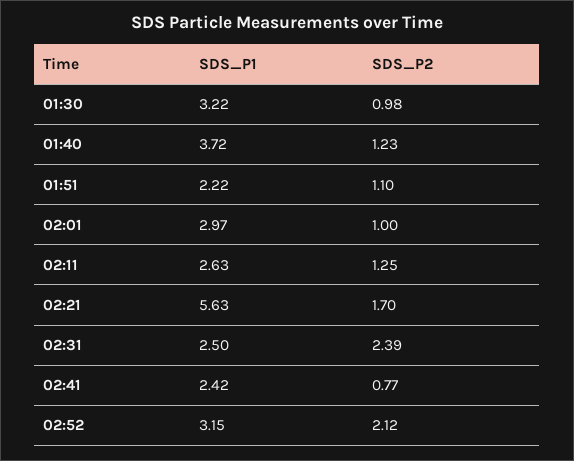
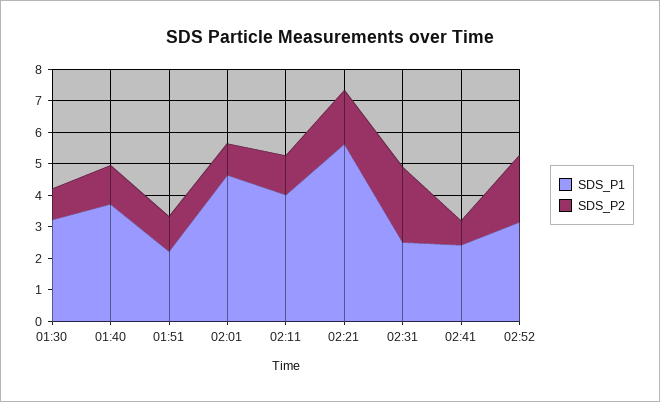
SDS_P1, 02:01: 2.97 -> 4.5
SDS_P1, 02:11: 2.63 -> 4

